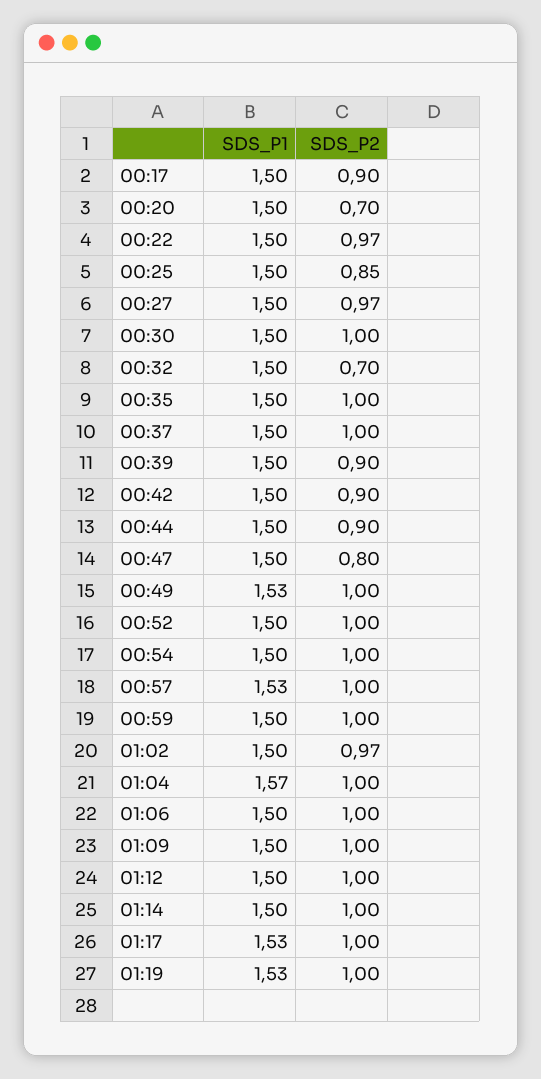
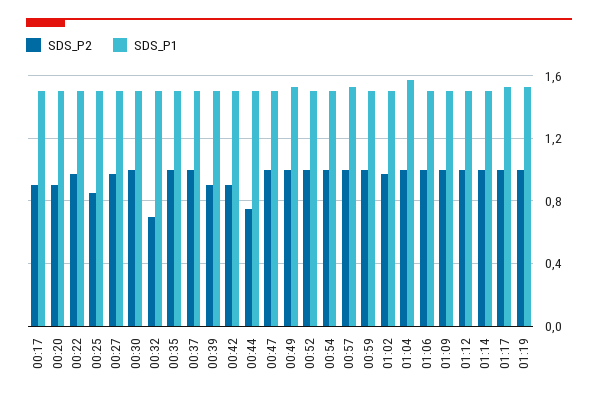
SDS_P2, 00:20: 0.7 -> 0.9
SDS_P2, 00:44: 0.9 -> 0.75
SDS_P2, 00:47: 0.8 -> 1

